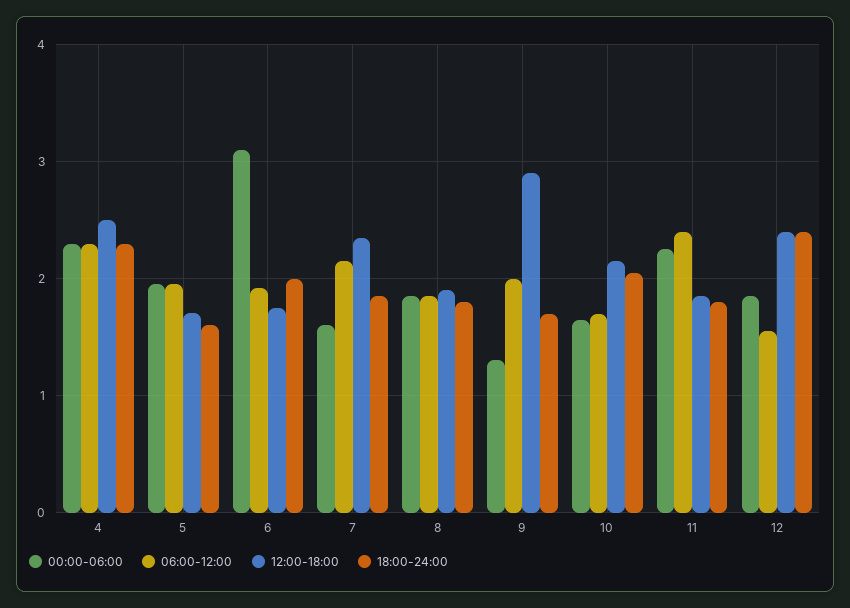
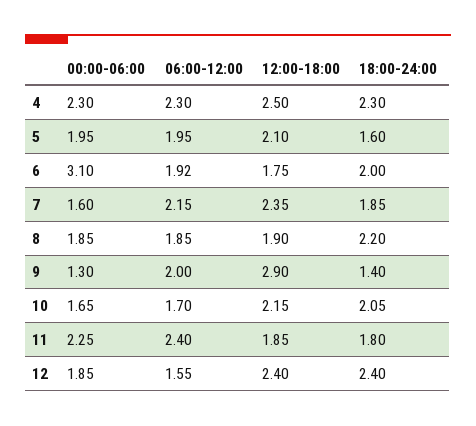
12:00-18:00, 5: 1.7 -> 2.1
18:00-24:00, 8: 1.8 -> 2.2
18:00-24:00, 9: 1.7 -> 1.4

